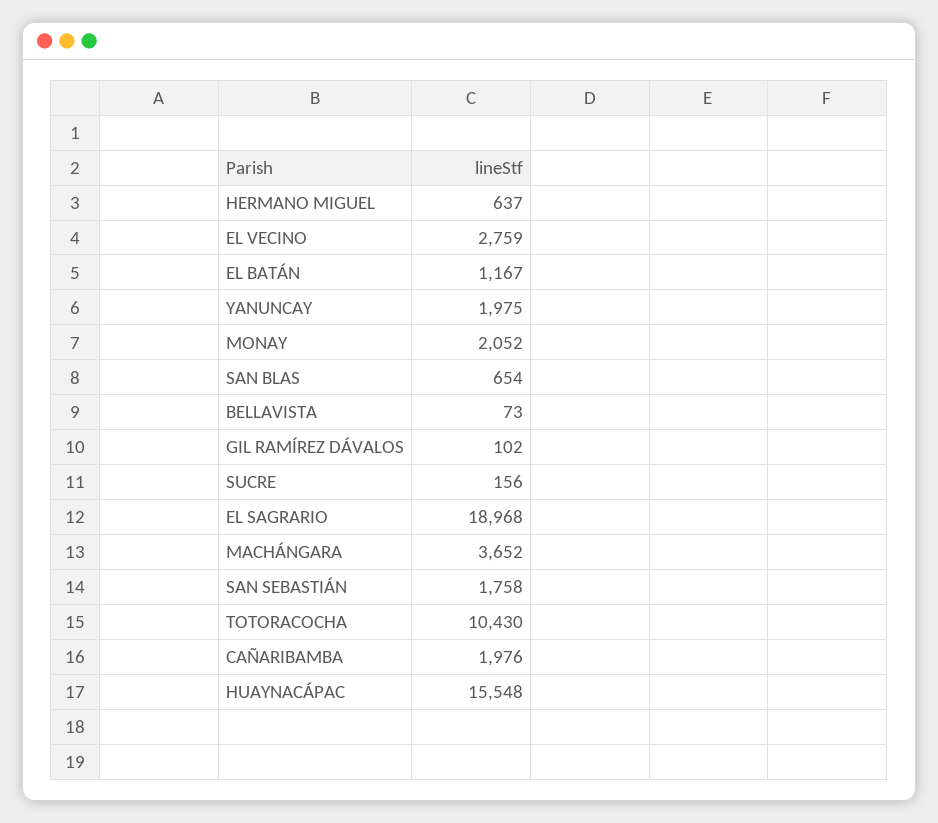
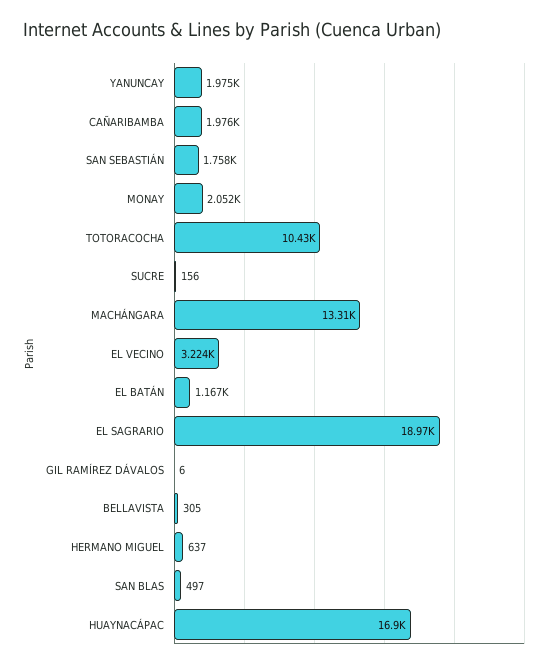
EL VECINO: 2759 -> 3224
SAN BLAS: 654 -> 497
BELLAVISTA: 73 -> 305
GIL RAMÍREZ DÁVALOS: 102 -> 6
MACHÁNGARA: 3652 -> 13310
HUAYNACÁPAC: 15548 -> 16900

